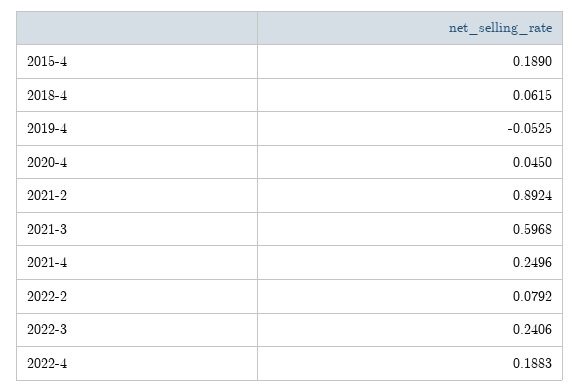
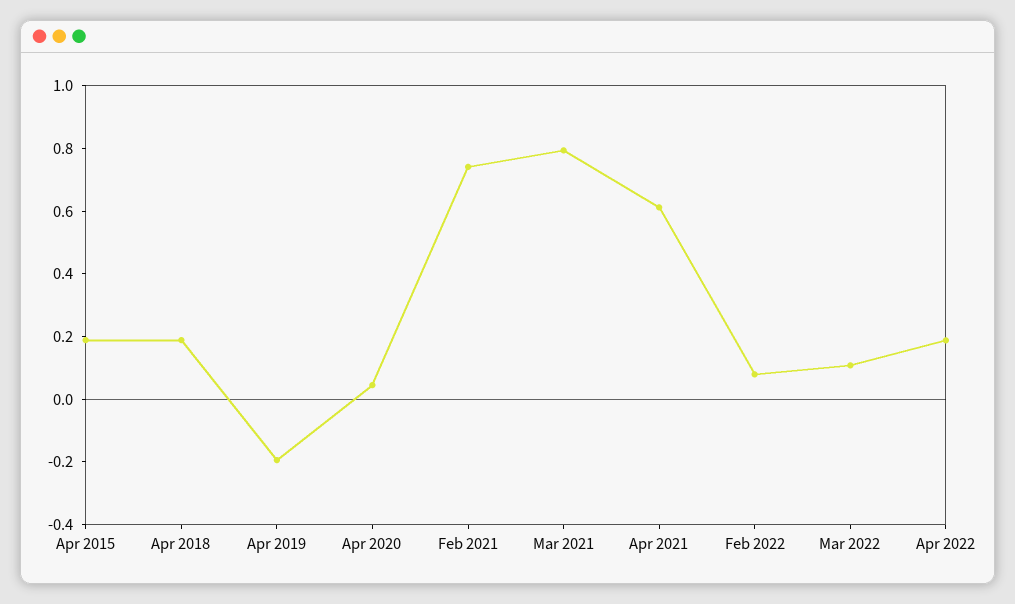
2018-4: 0.0615 -> 0.2
2019-4: -0.0525 -> -0.2
2021-2: 0.8924 -> 0.75
2021-3: 0.5968 -> 0.8
2021-4: 0.2496 -> 0.6
2022-3: 0.2406 -> 0.1

